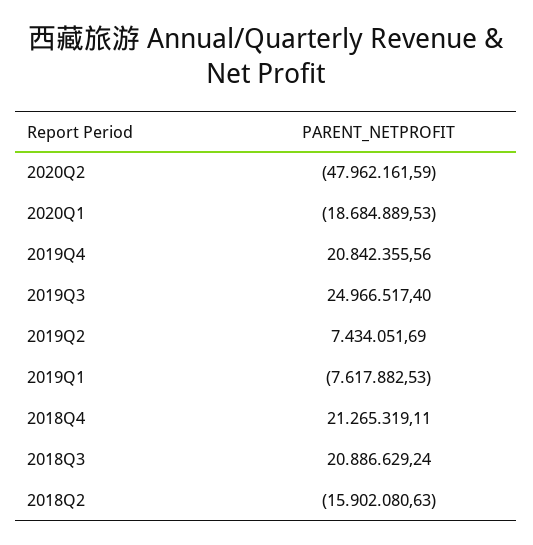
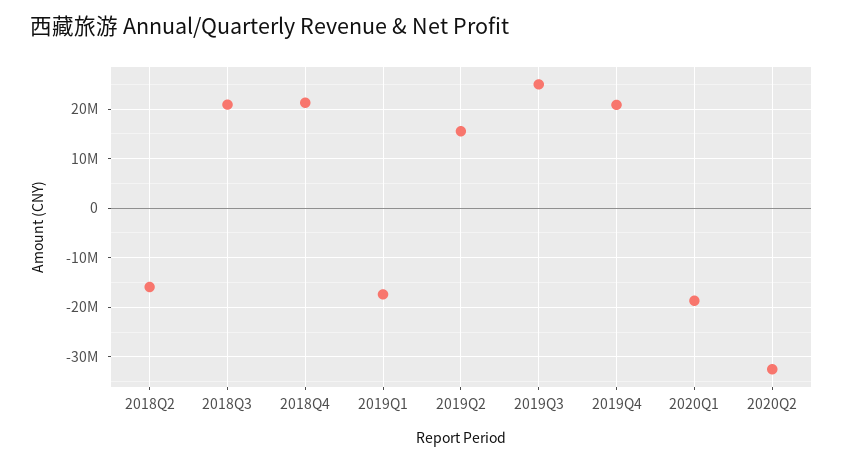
2020Q2: -47962161.59 -> -32000000
2019Q2: 7434051.69 -> 16000000
2019Q1: -7617882.53 -> -18000000

